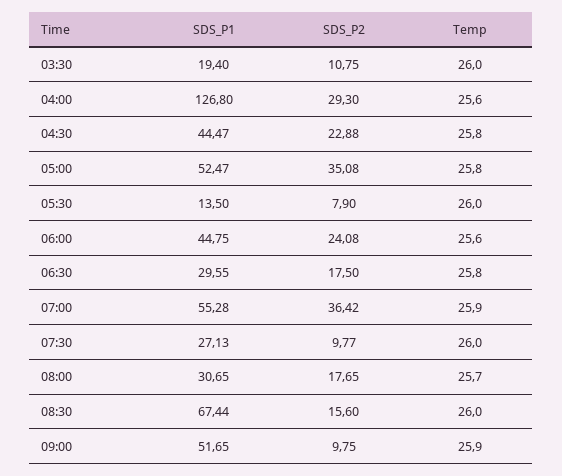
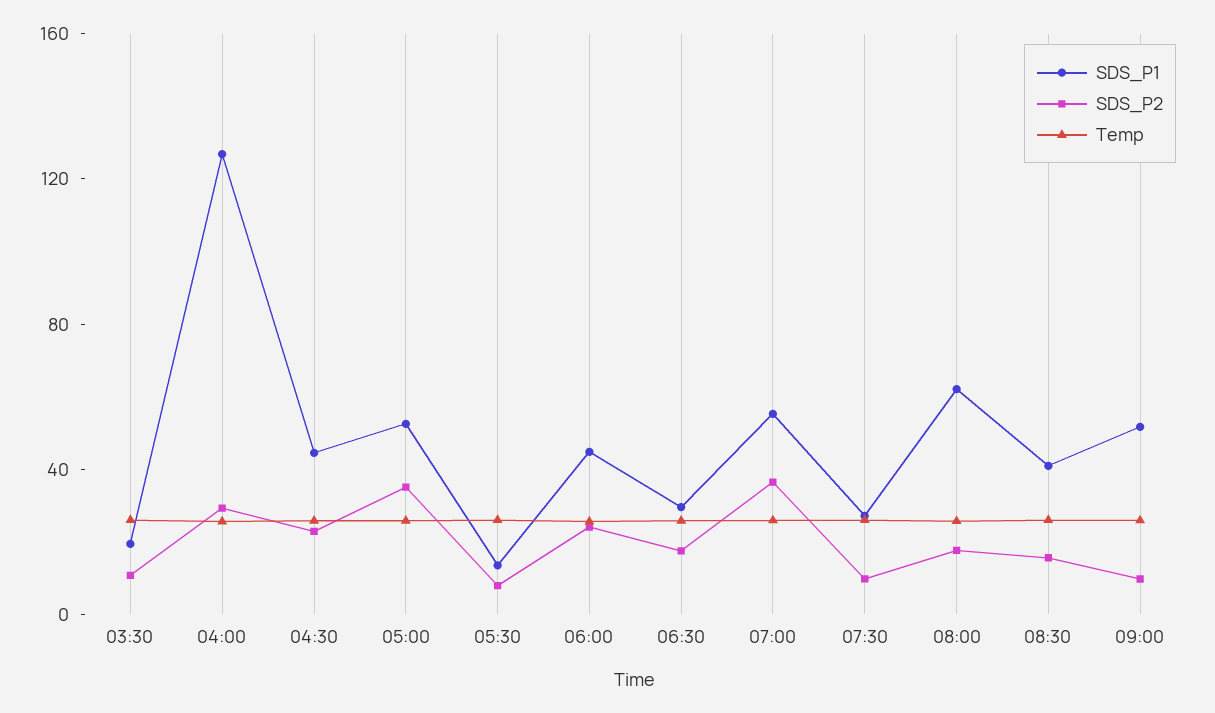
SDS_P1, 08:00: 30.65 -> 60
SDS_P1, 08:30: 67.44 -> 40

